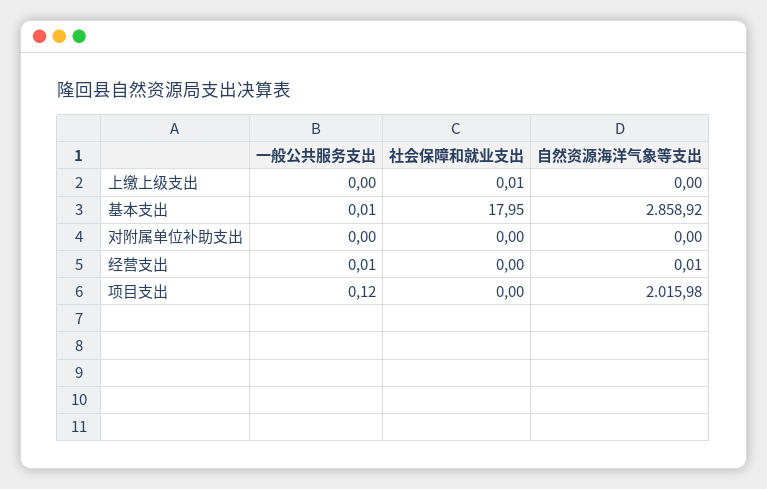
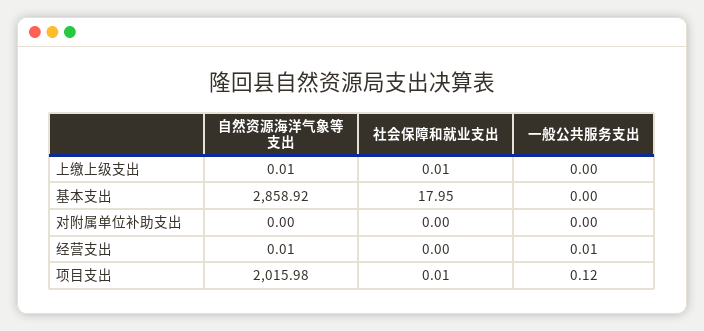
自然资源海洋气象等支出, 上缴上级支出: 0 -> 0.01
一般公共服务支出, 基本支出: 0.01 -> 0
社会保障和就业支出, 项目支出: 0 -> 0.01

